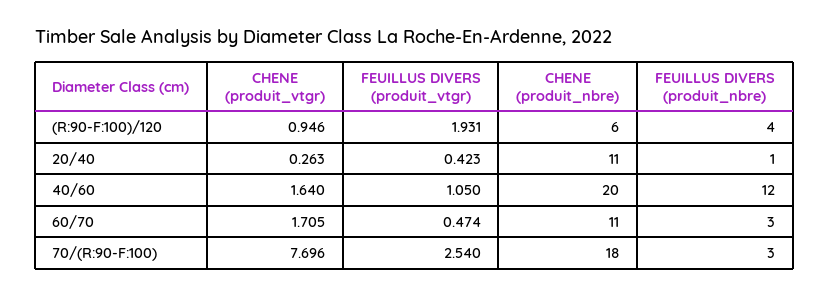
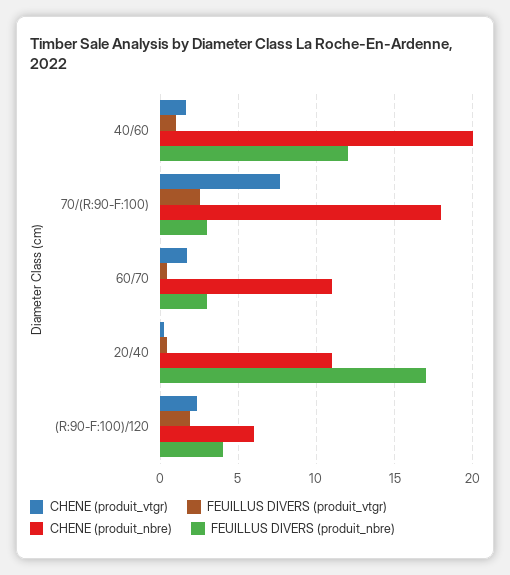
CHENE (produit_vtgr), (R:90-F:100)/120: 0.946 -> 2.5
FEUILLUS DIVERS (produit_nbre), 20/40: 1 -> 17

